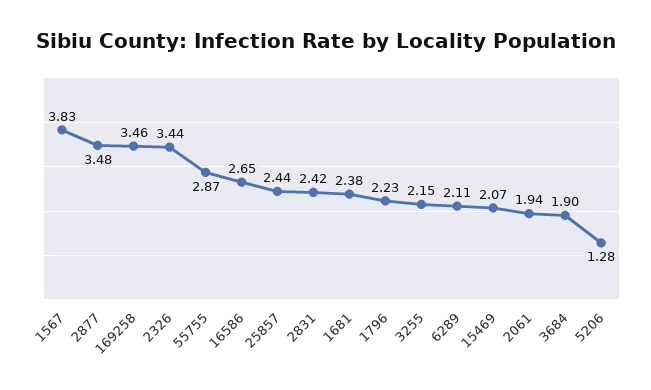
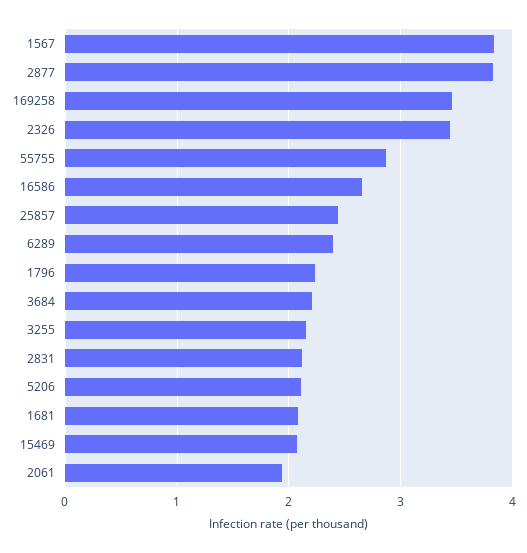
2877: 3.48 -> 3.8
2831: 2.42 -> 2.1
1681: 2.38 -> 2.1
6289: 2.11 -> 2.4
3684: 1.9 -> 2.2
5206: 1.28 -> 2.1

